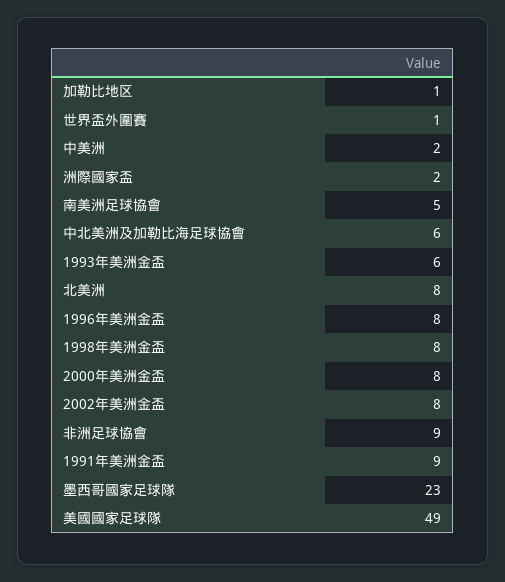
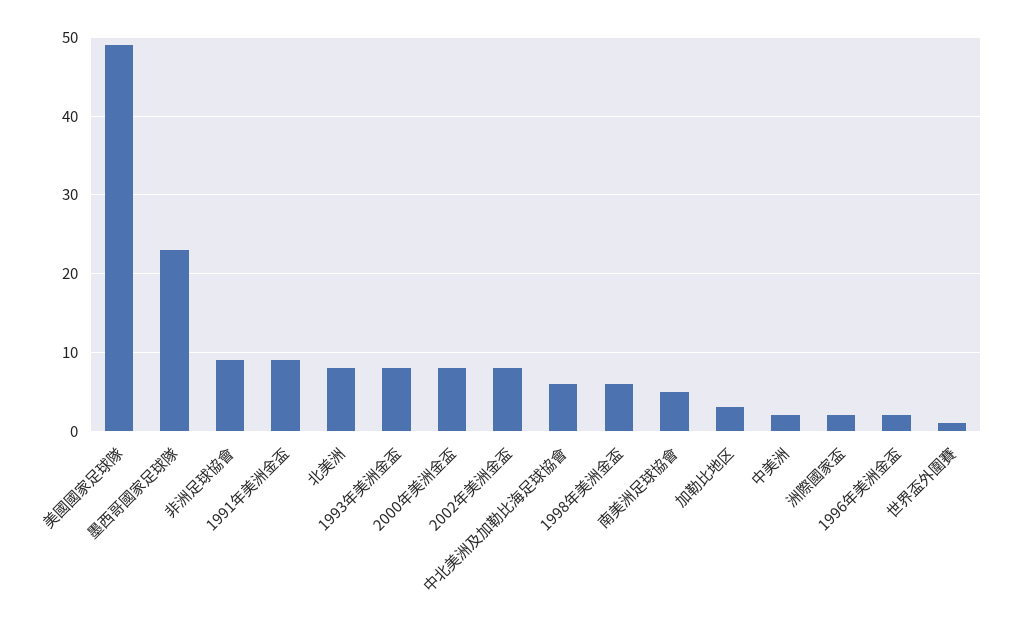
加勒比地区: 1 -> 3
1993年美洲金盃: 6 -> 8
1996年美洲金盃: 8 -> 2
1998年美洲金盃: 8 -> 6

